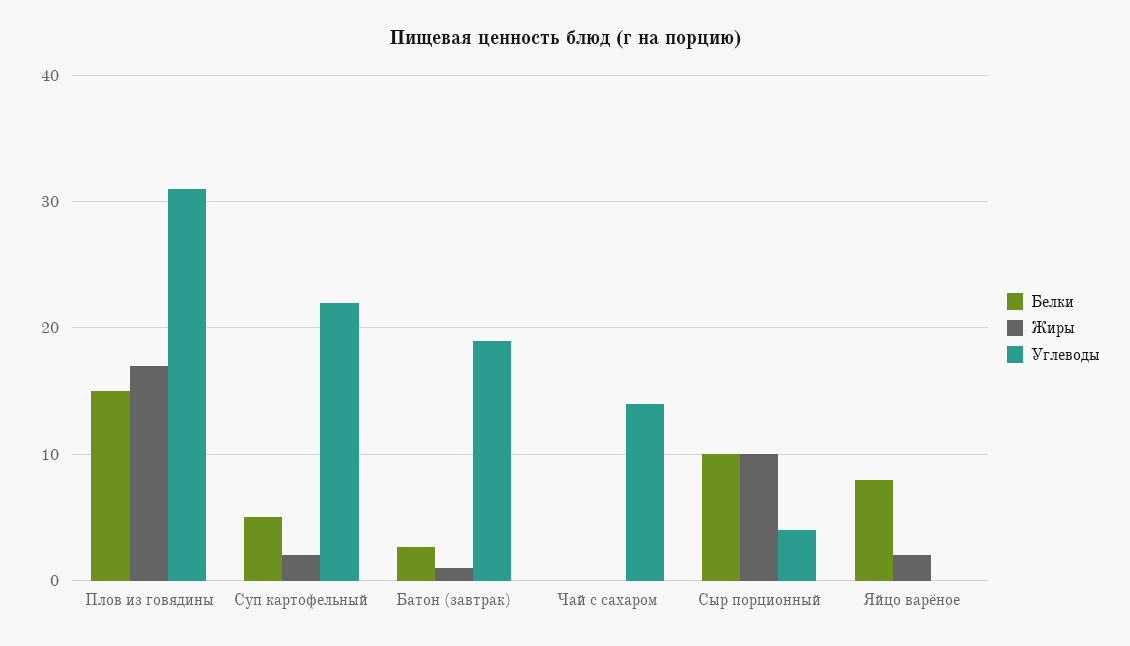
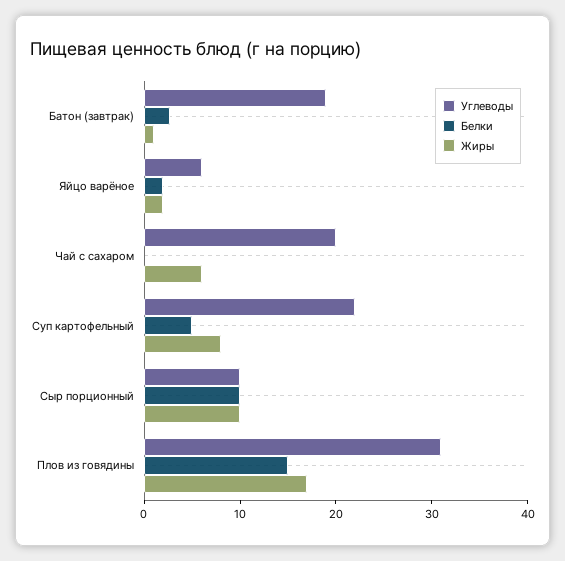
Жиры, Суп картофельный: 2 -> 8
Жиры, Чай с сахаром: 0 -> 6
Углеводы, Чай с сахаром: 14 -> 20
Углеводы, Сыр порционный: 4 -> 10
Белки, Яйцо варёное: 8 -> 2
Углеводы, Яйцо варёное: 0 -> 6

